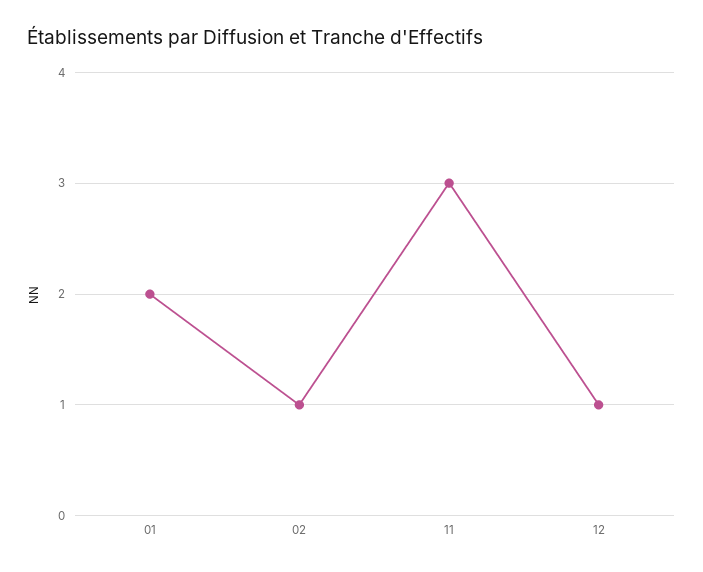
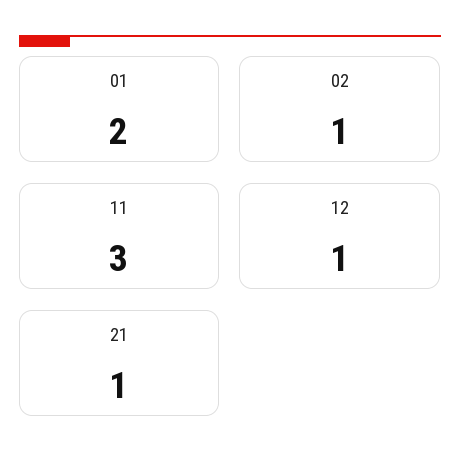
21: none -> 1

